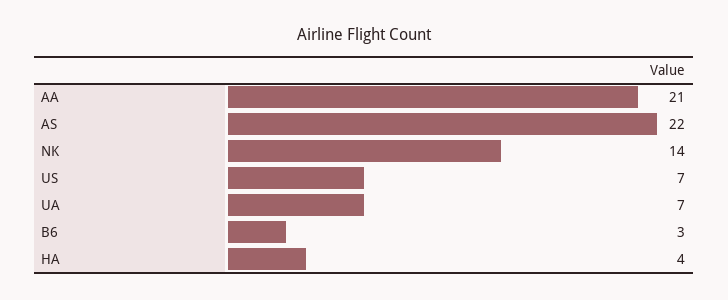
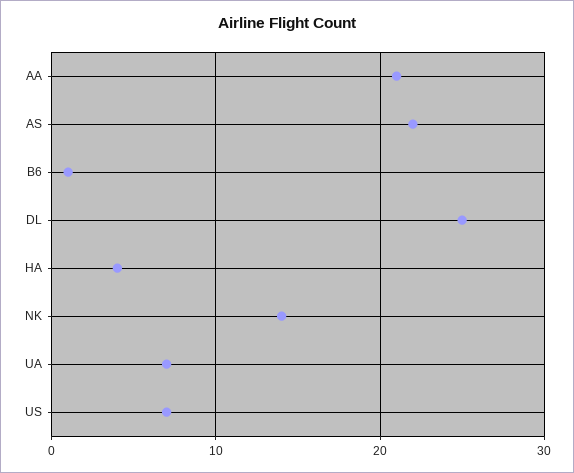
B6: 3 -> 1
DL: none -> 25

